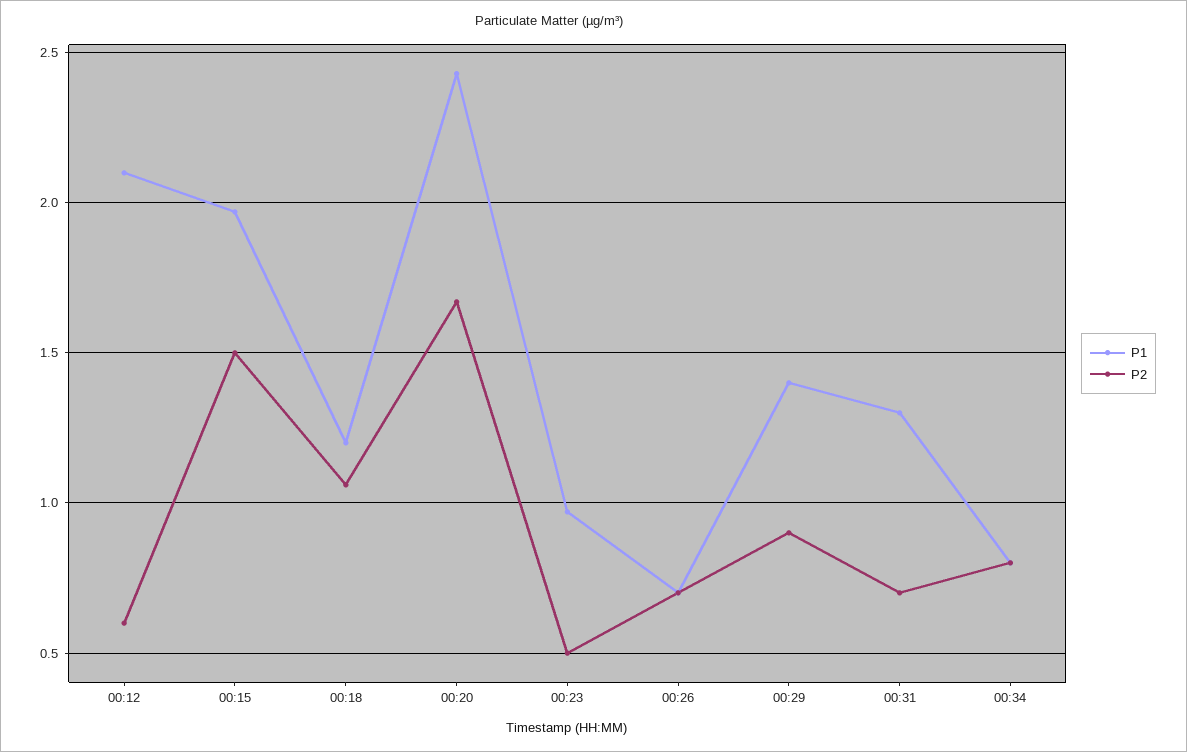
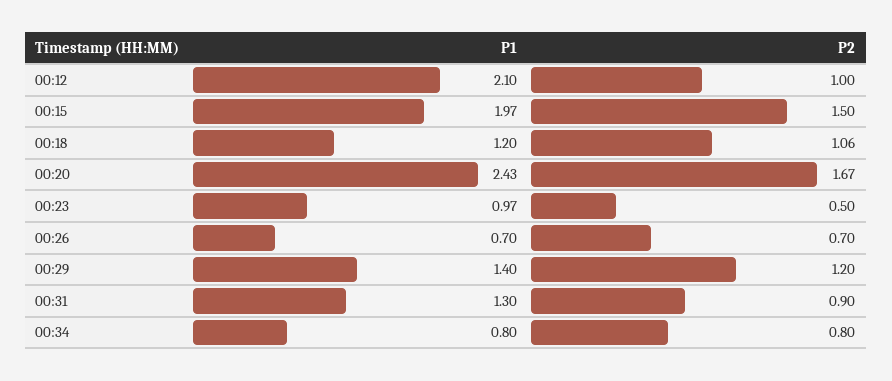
P2, 00:12: 0.6 -> 1
P2, 00:29: 0.9 -> 1.2
P2, 00:31: 0.7 -> 0.9

